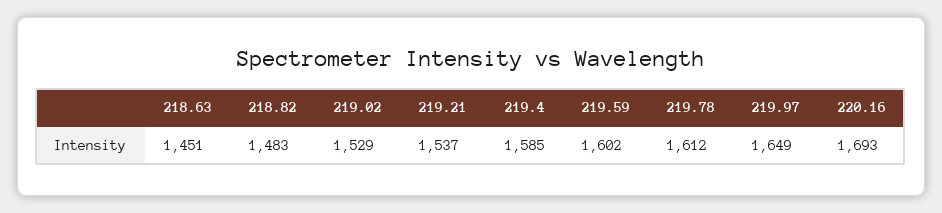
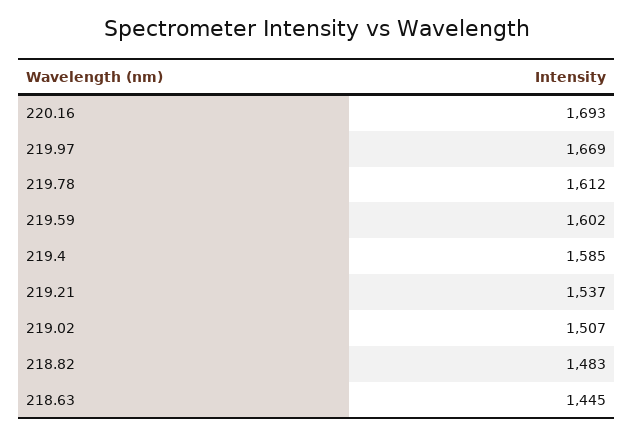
218.63: 1451 -> 1445
219.02: 1529 -> 1507
219.97: 1649 -> 1669

